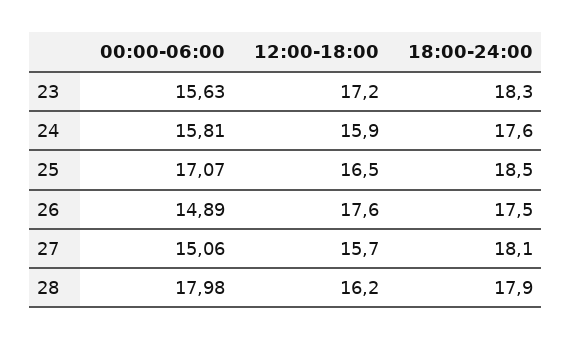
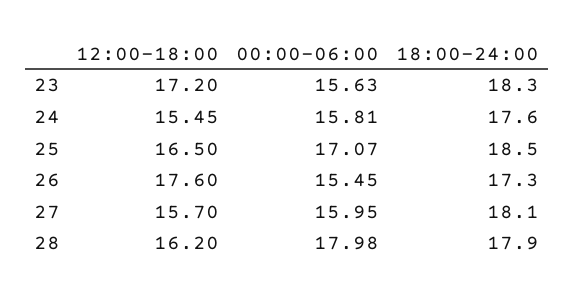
12:00-18:00, 24: 15.9 -> 15.45
00:00-06:00, 26: 14.89 -> 15.45
18:00-24:00, 26: 17.5 -> 17.3
00:00-06:00, 27: 15.06 -> 15.95

